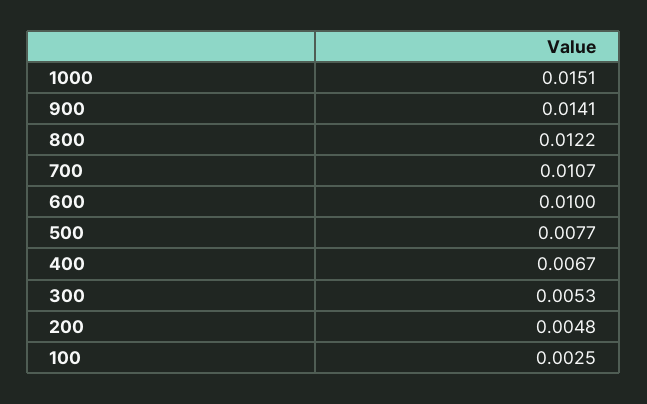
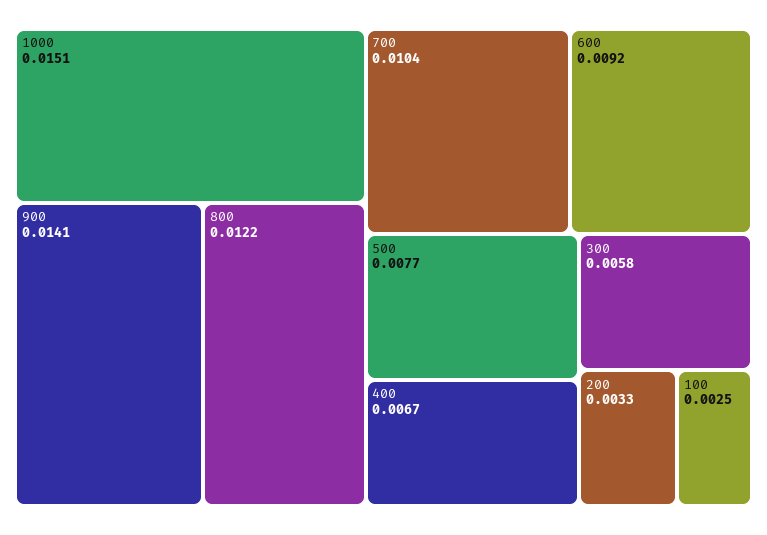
700: 0.0107 -> 0.0104
600: 0.01 -> 0.0092
300: 0.0053 -> 0.0058
200: 0.0048 -> 0.0033

